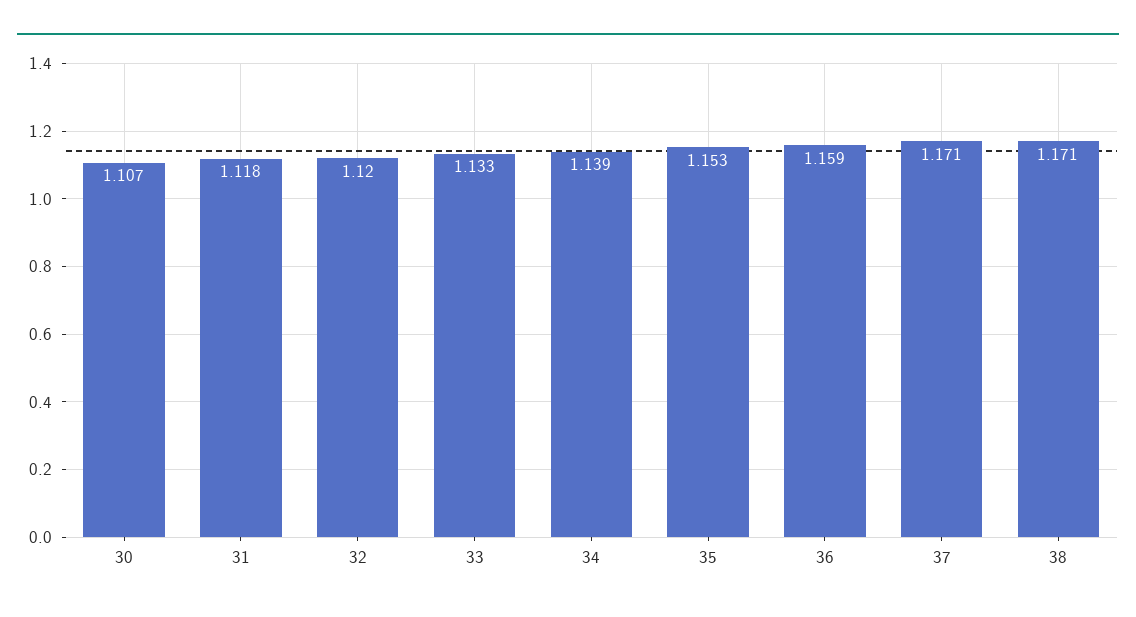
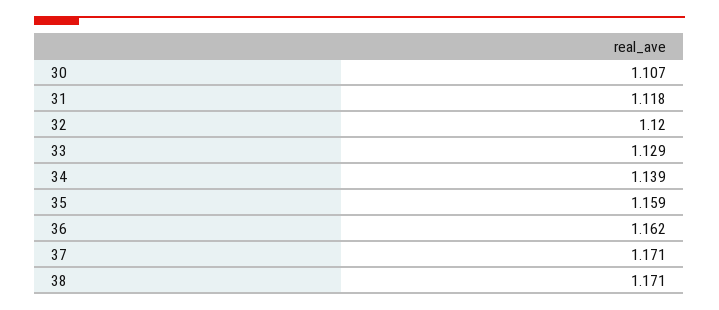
33: 1.133 -> 1.129
35: 1.153 -> 1.159
36: 1.159 -> 1.162

